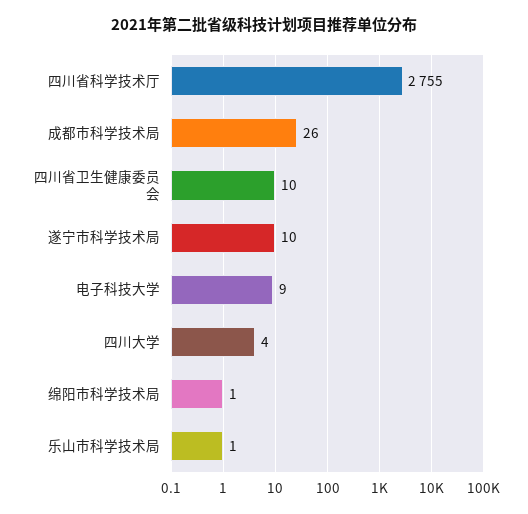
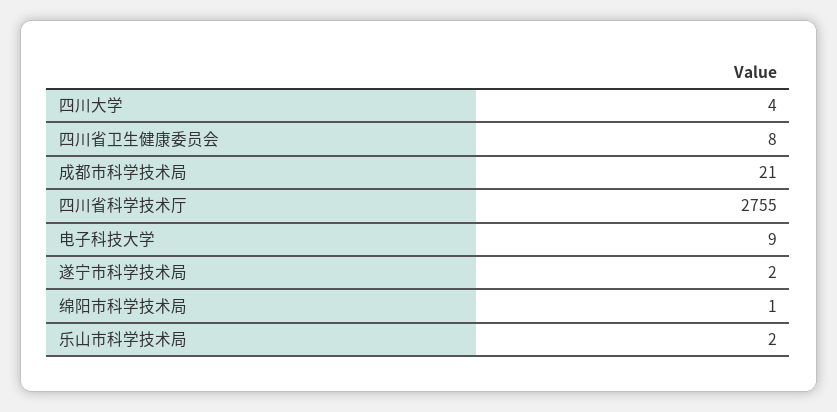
成都市科学技术局: 26 -> 21
四川省卫生健康委员会: 10 -> 8
遂宁市科学技术局: 10 -> 2
乐山市科学技术局: 1 -> 2

